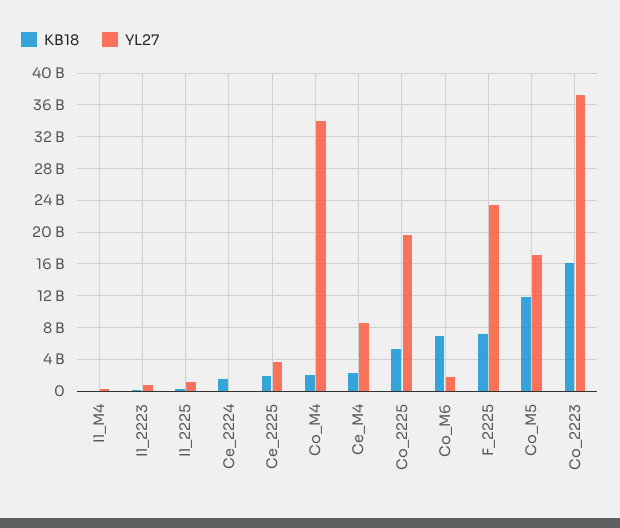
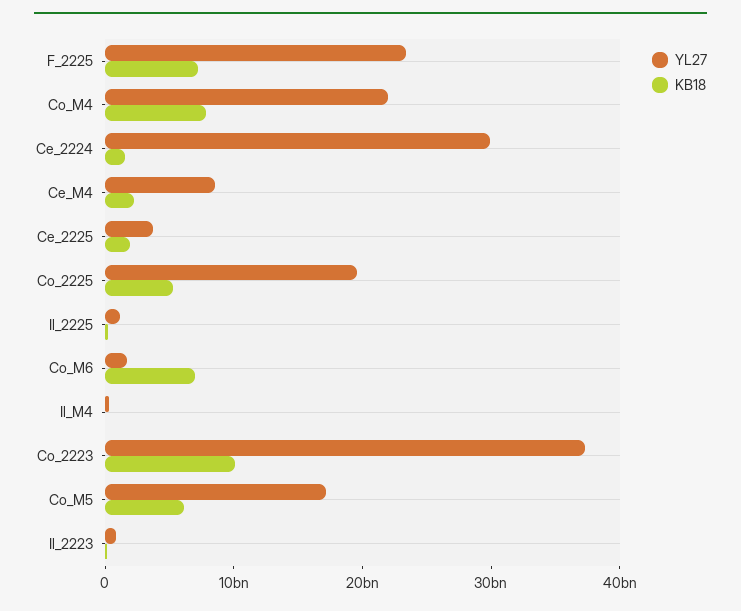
YL27, Ce_2224: 0 -> 30000000000
KB18, Co_M4: 2000000000 -> 8000000000
YL27, Co_M4: 34000000000 -> 22000000000
KB18, Co_M5: 12000000000 -> 6000000000
KB18, Co_2223: 16000000000 -> 10000000000

